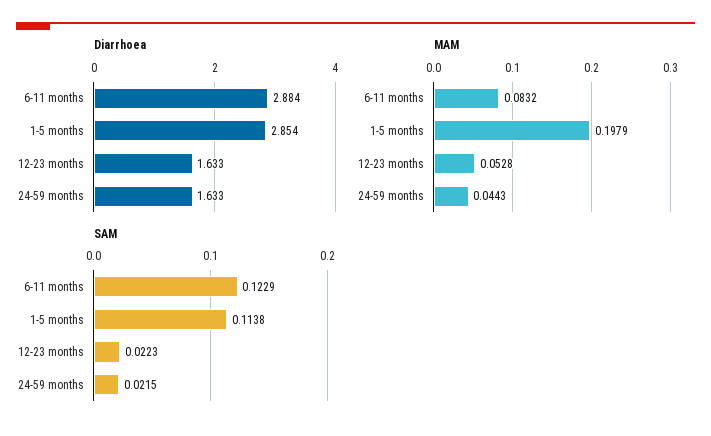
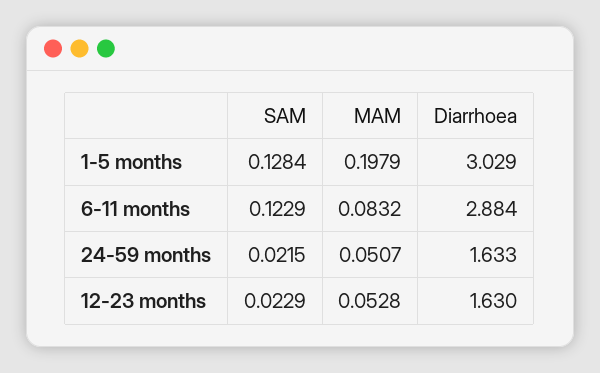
Diarrhoea, 1-5 months: 2.854 -> 3.029
Diarrhoea, 12-23 months: 1.633 -> 1.63
MAM, 24-59 months: 0.0443 -> 0.0507
SAM, 1-5 months: 0.1138 -> 0.1284
SAM, 12-23 months: 0.0223 -> 0.0229

